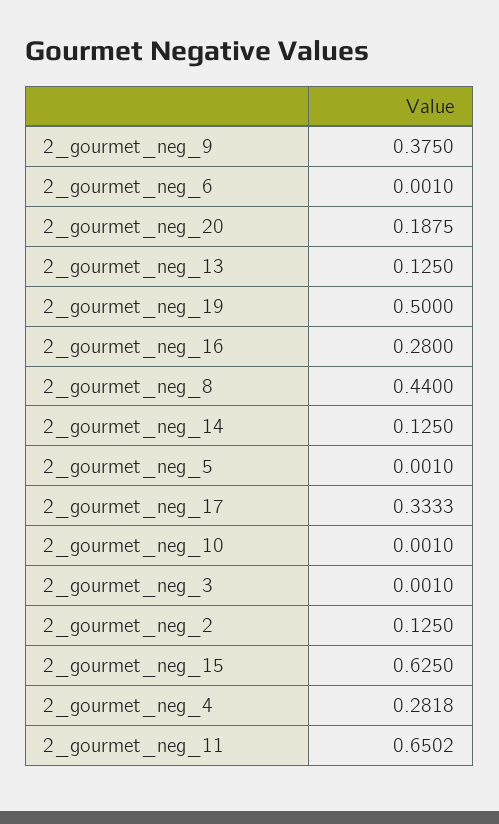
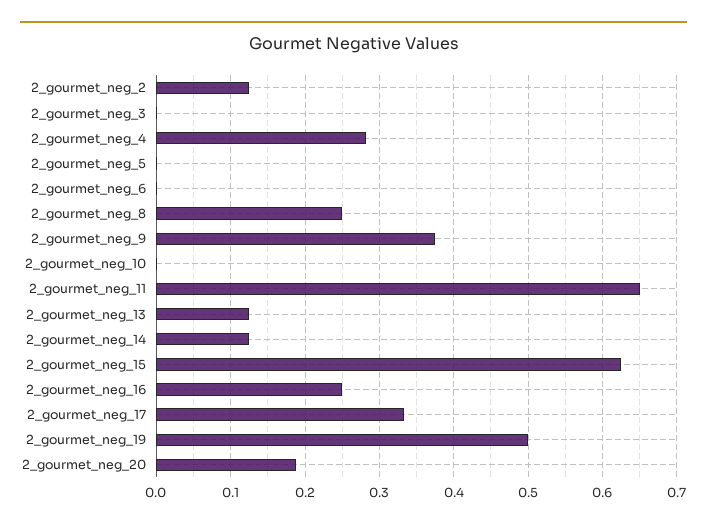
2_gourmet_neg_16: 0.28 -> 0.25
2_gourmet_neg_8: 0.44 -> 0.25

